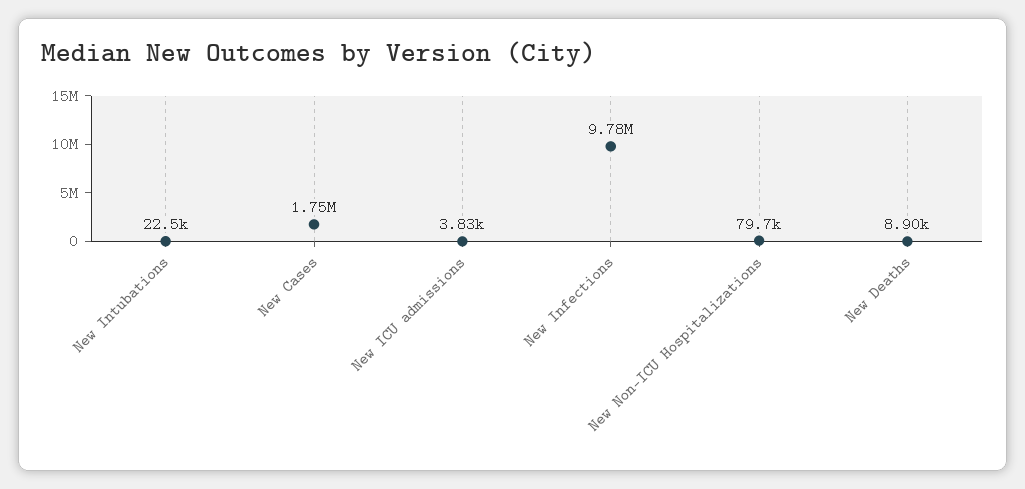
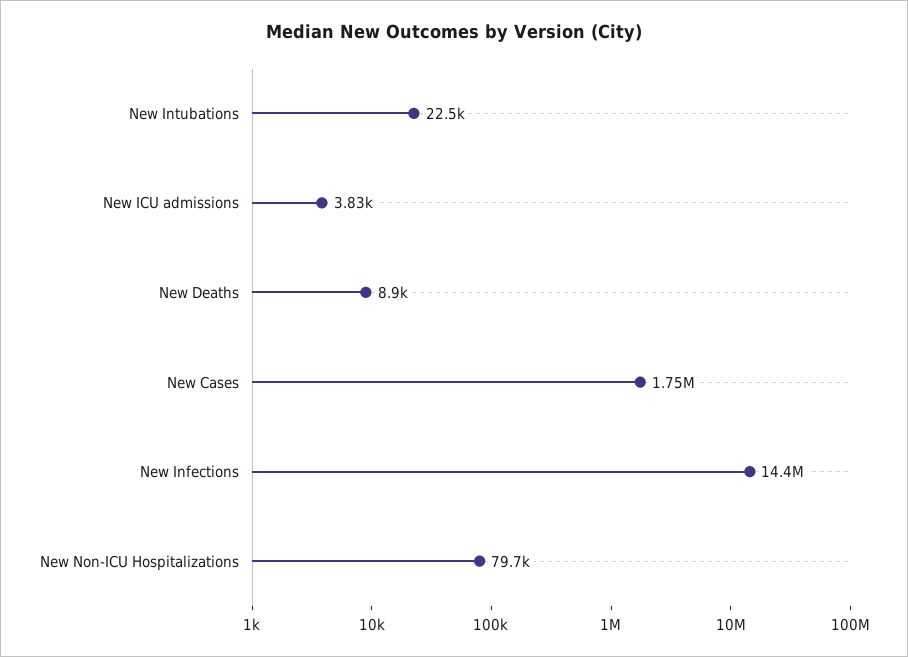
New Infections: 9780000 -> 14400000

